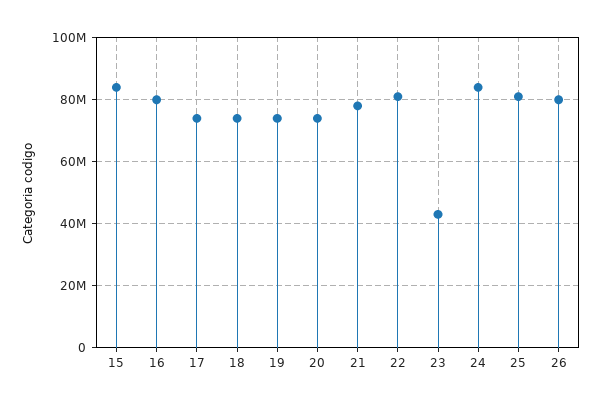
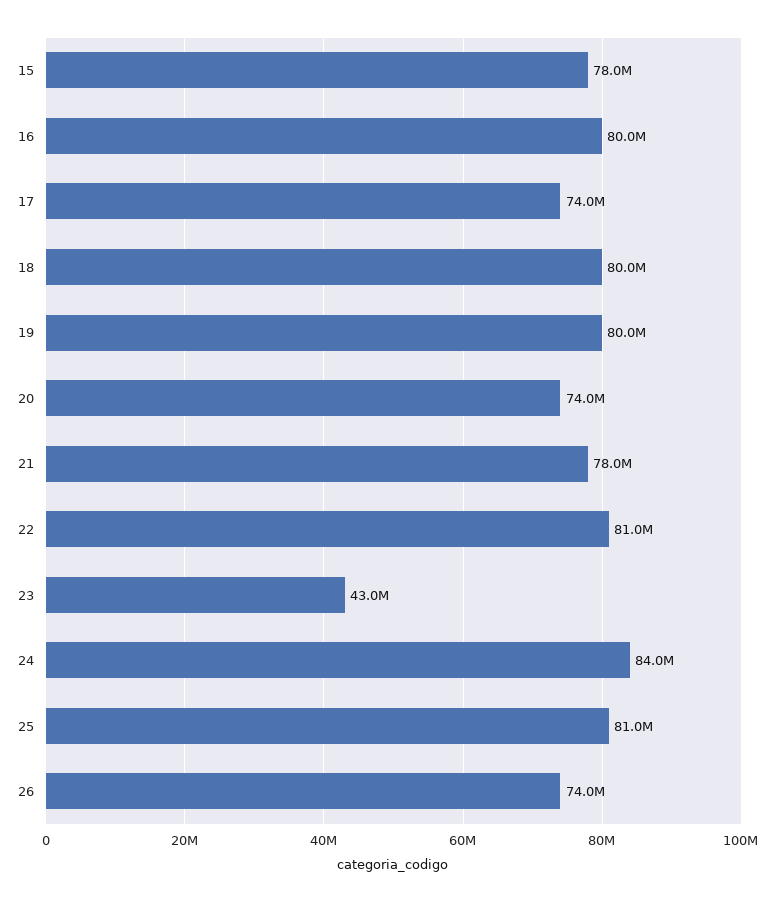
15: 84000000 -> 78000000
18: 74000000 -> 80000000
19: 74000000 -> 80000000
26: 80000000 -> 74000000

